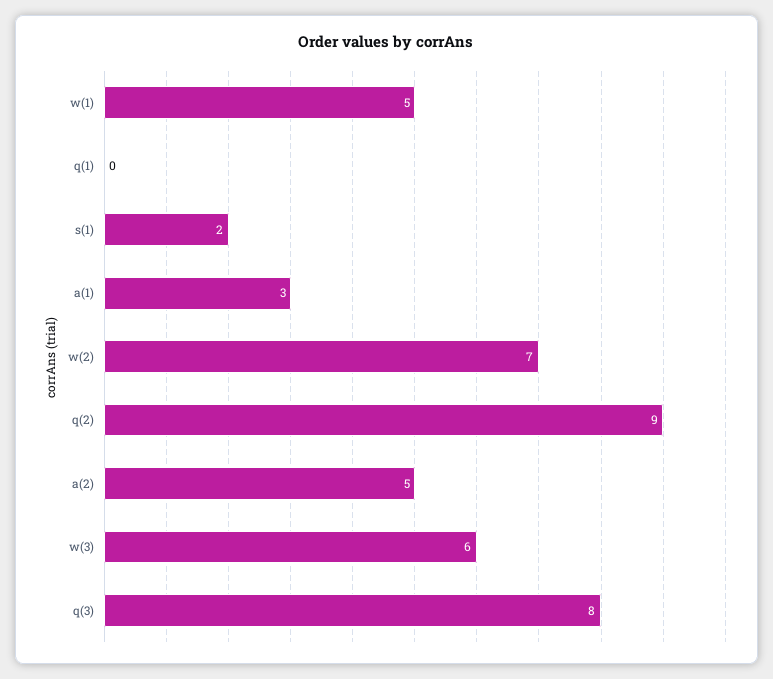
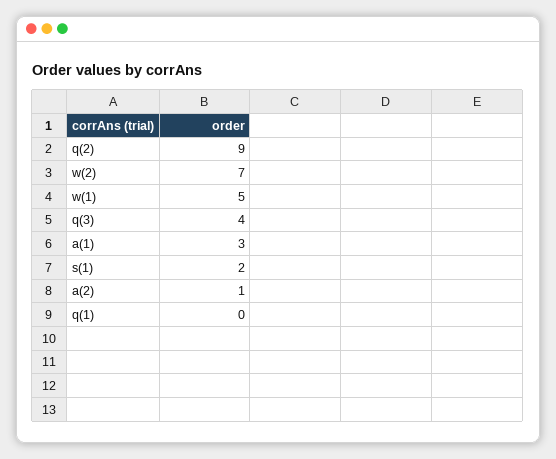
a(2): 5 -> 1
w(3): 6 -> none
q(3): 8 -> 4

